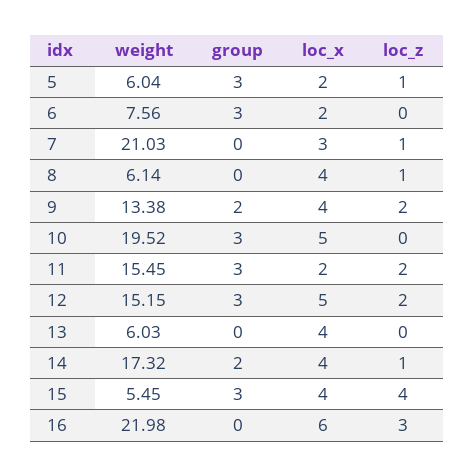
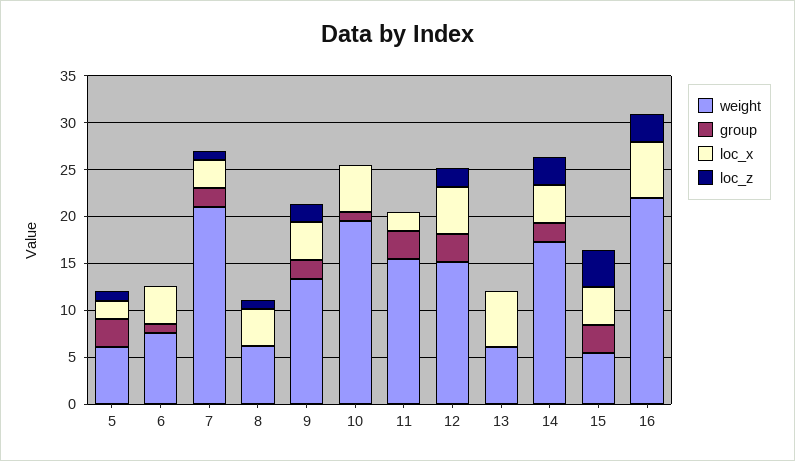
group, 6: 3 -> 1
loc_x, 6: 2 -> 4
group, 7: 0 -> 2
group, 10: 3 -> 1
loc_z, 11: 2 -> 0
loc_x, 13: 4 -> 6
loc_z, 14: 1 -> 3

